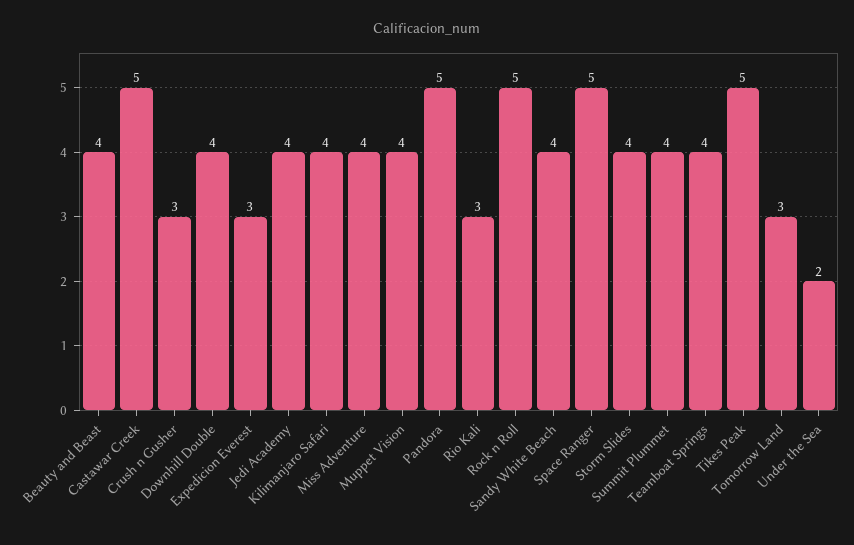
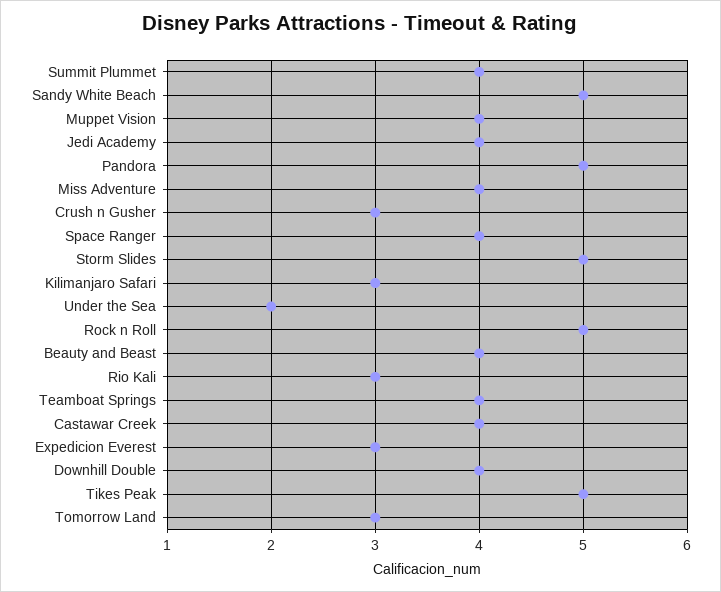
Castawar Creek: 5 -> 4
Kilimanjaro Safari: 4 -> 3
Sandy White Beach: 4 -> 5
Space Ranger: 5 -> 4
Storm Slides: 4 -> 5

